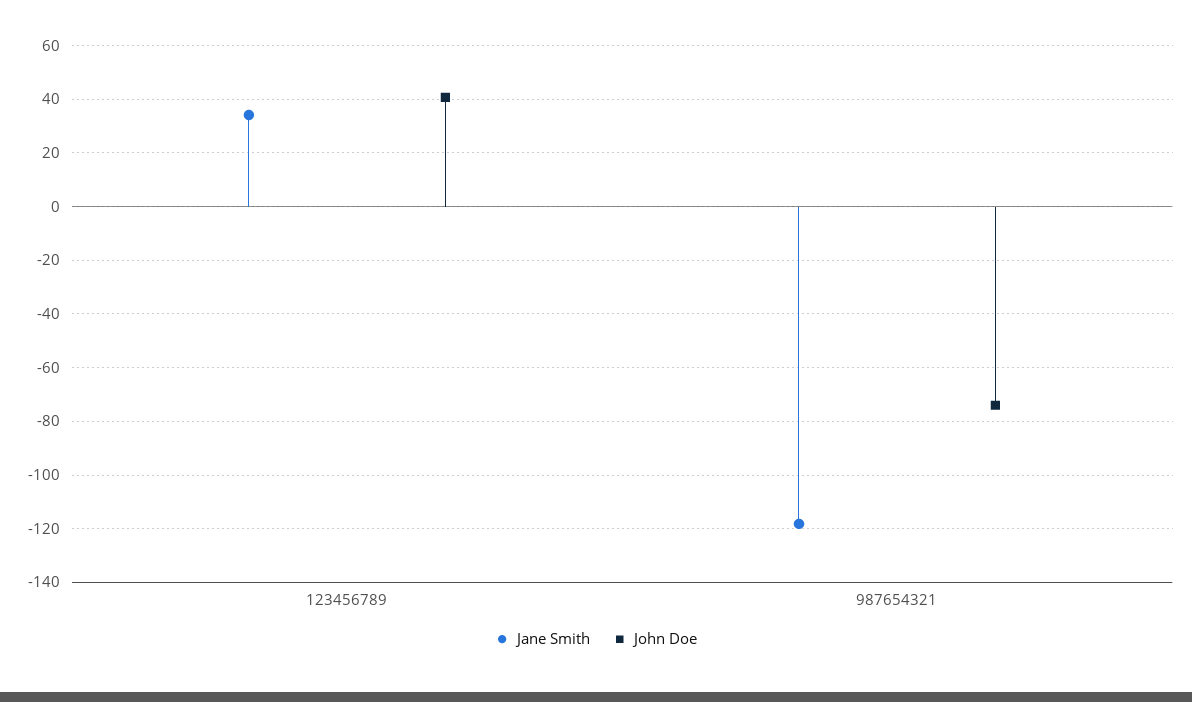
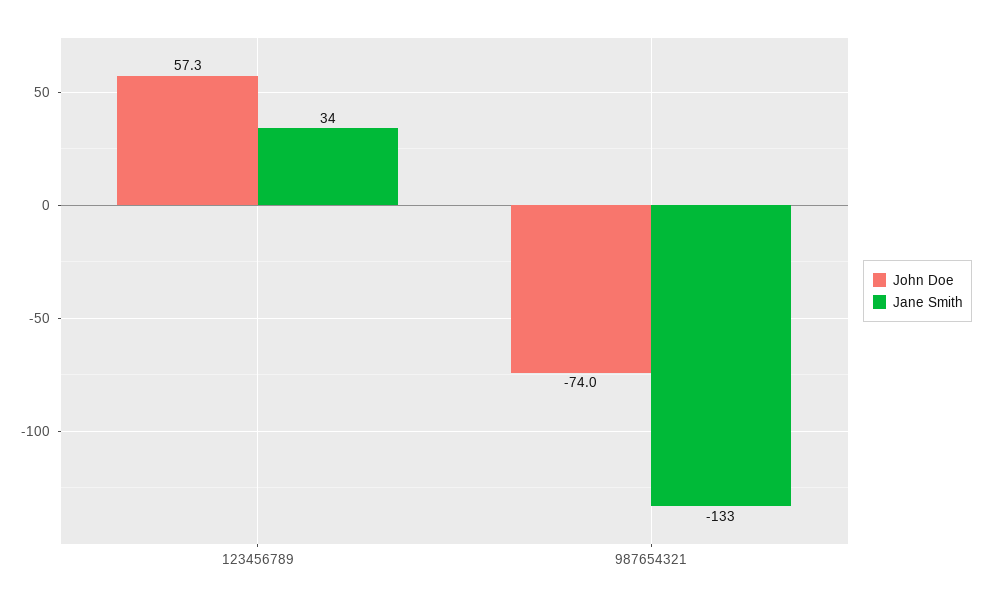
John Doe, 123456789: 40 -> 57.3
Jane Smith, 987654321: -117.5 -> -133

